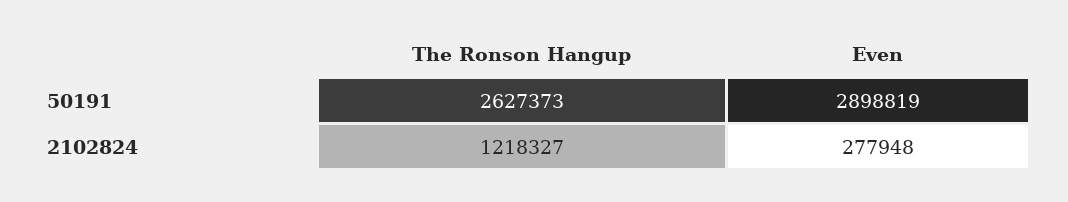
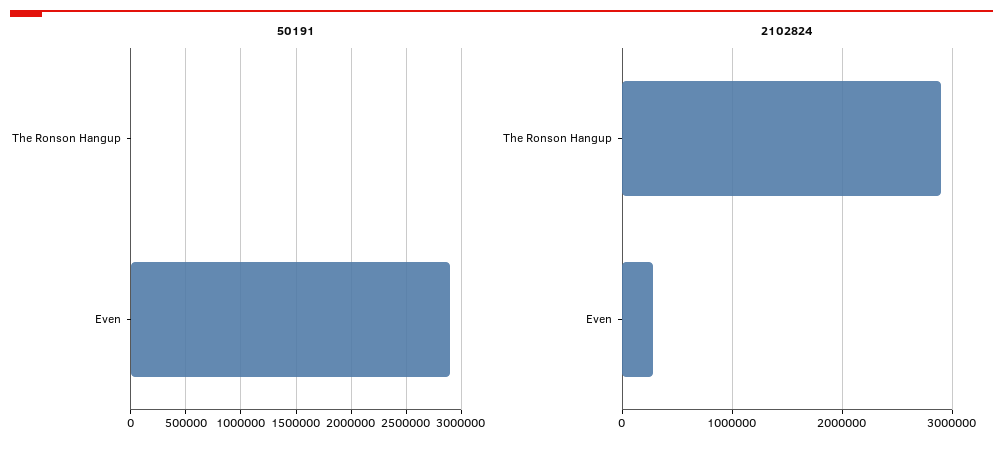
50191, The Ronson Hangup: 2627373 -> 0
2102824, The Ronson Hangup: 1218327 -> 2900000

